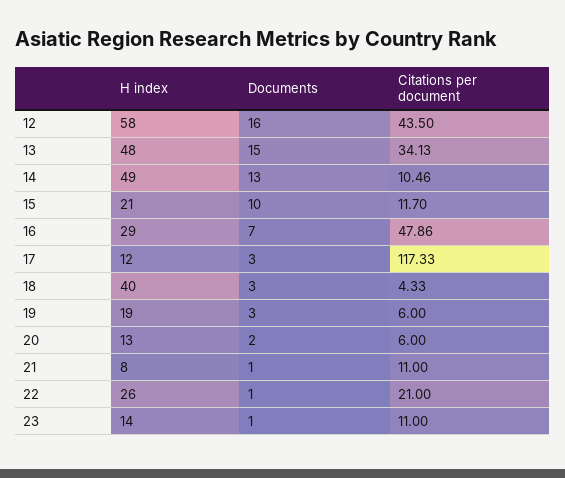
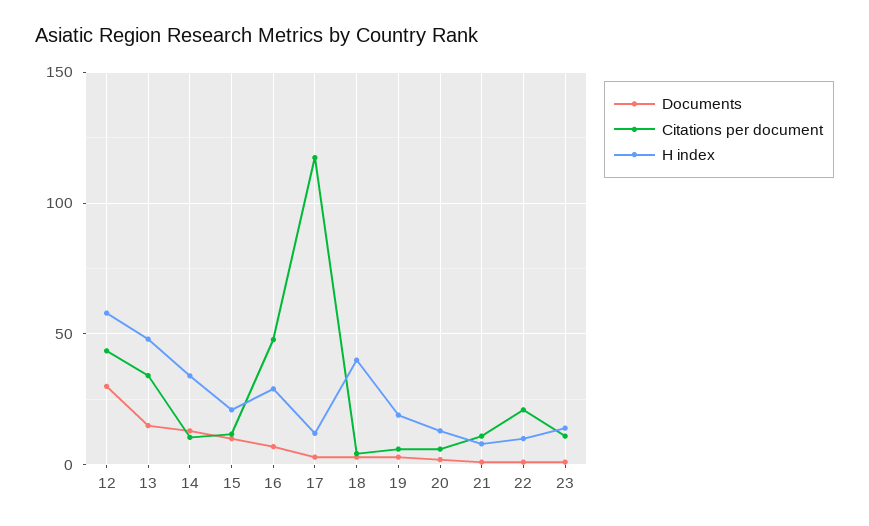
Documents, 12: 16 -> 30
H index, 14: 49 -> 35
H index, 22: 26 -> 10

